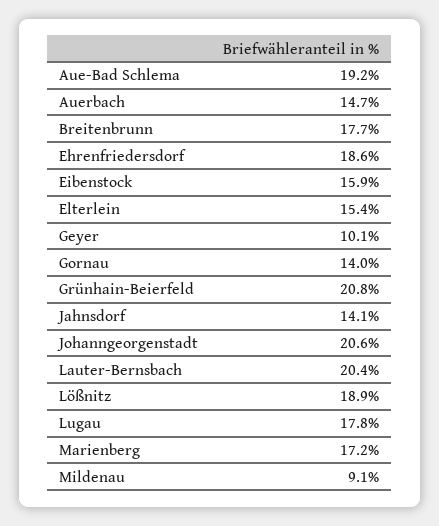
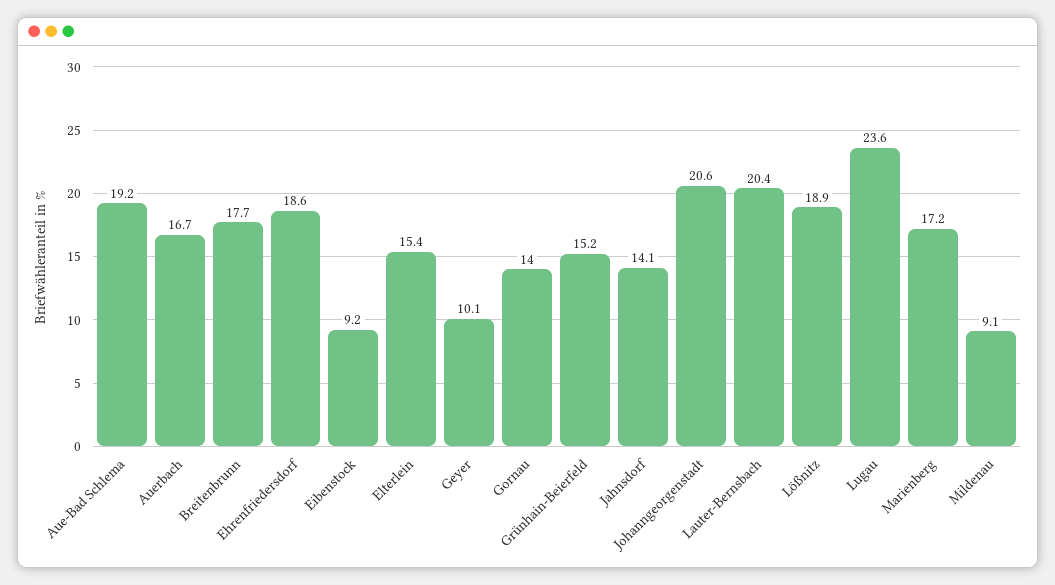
Auerbach: 14.7 -> 16.7
Eibenstock: 15.9 -> 9.2
Grünhain-Beierfeld: 20.8 -> 15.2
Lugau: 17.8 -> 23.6

